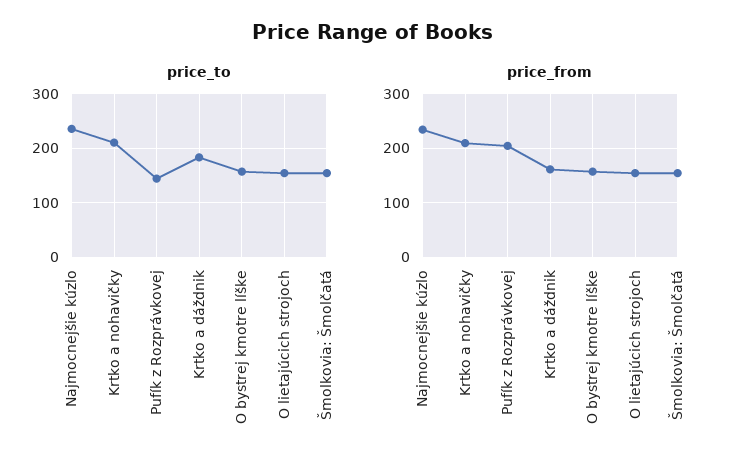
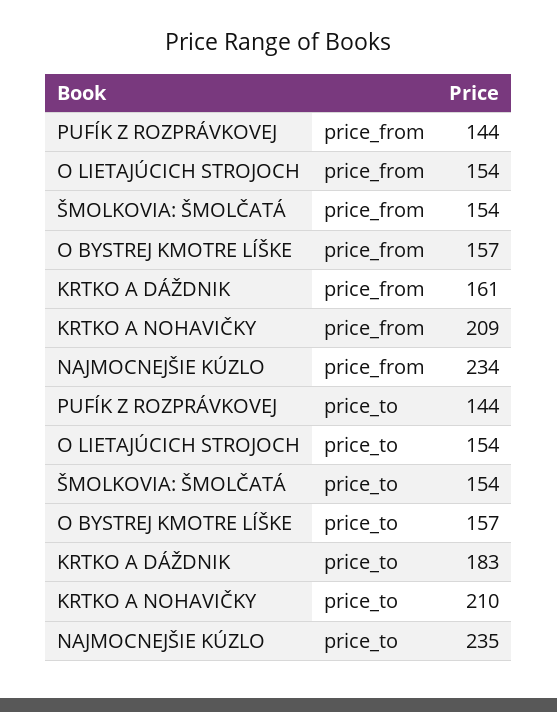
price_from, Pufík z Rozprávkovej: 200 -> 144

